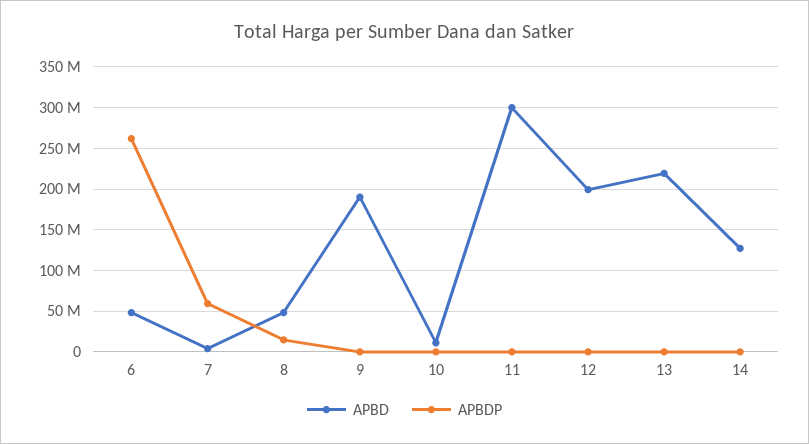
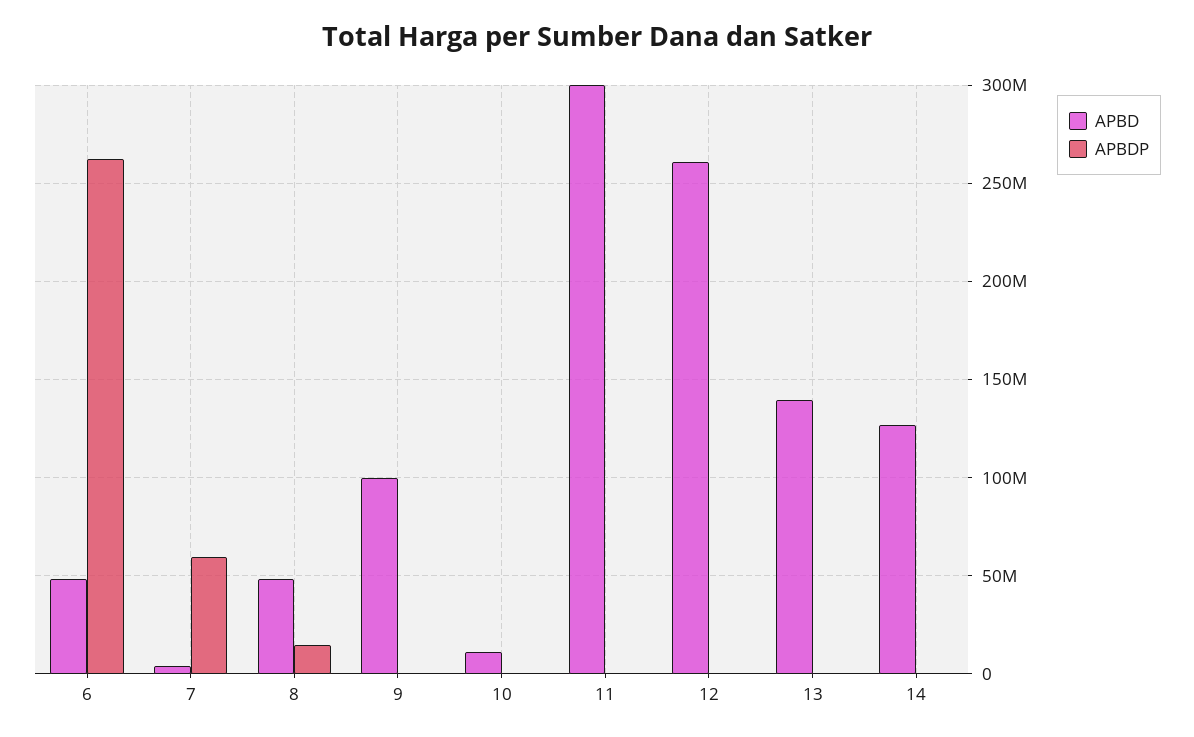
APBD, 9: 190000000 -> 100000000
APBD, 12: 200000000 -> 260000000
APBD, 13: 220000000 -> 140000000

